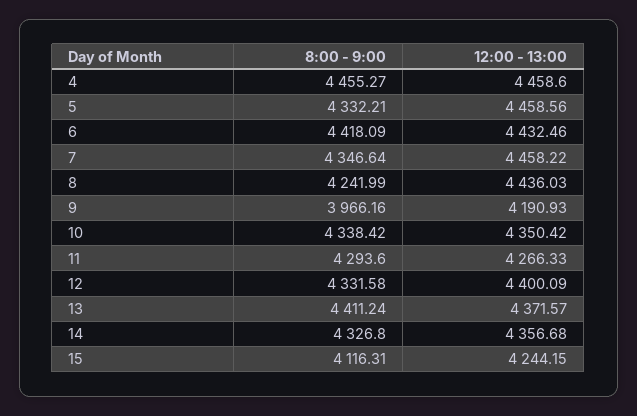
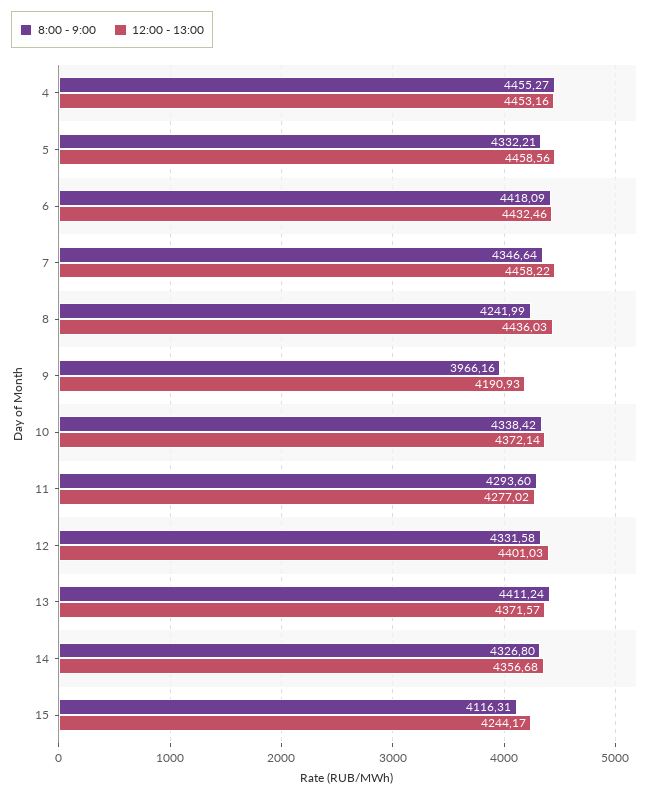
12:00 - 13:00, 4: 4458.6 -> 4453.16
12:00 - 13:00, 10: 4350.42 -> 4372.14
12:00 - 13:00, 11: 4266.33 -> 4277.02
12:00 - 13:00, 12: 4400.09 -> 4401.03
12:00 - 13:00, 15: 4244.15 -> 4244.17

